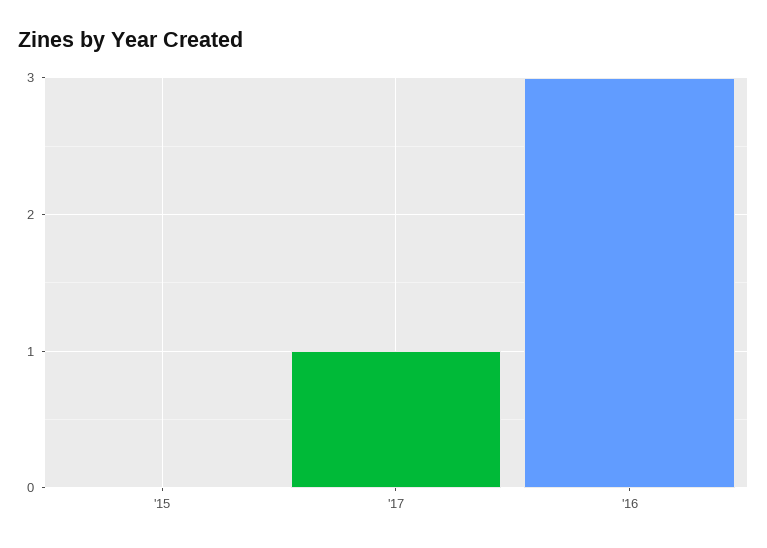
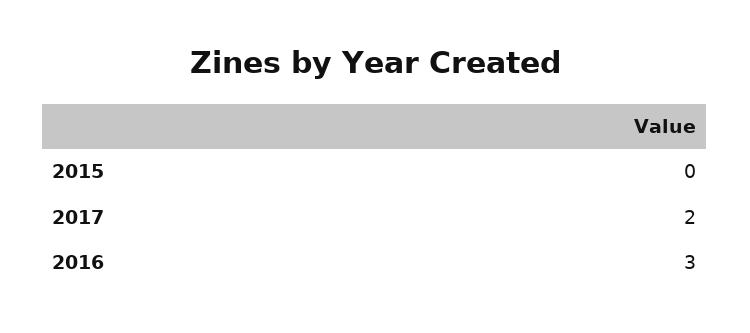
'17: 1 -> 2

